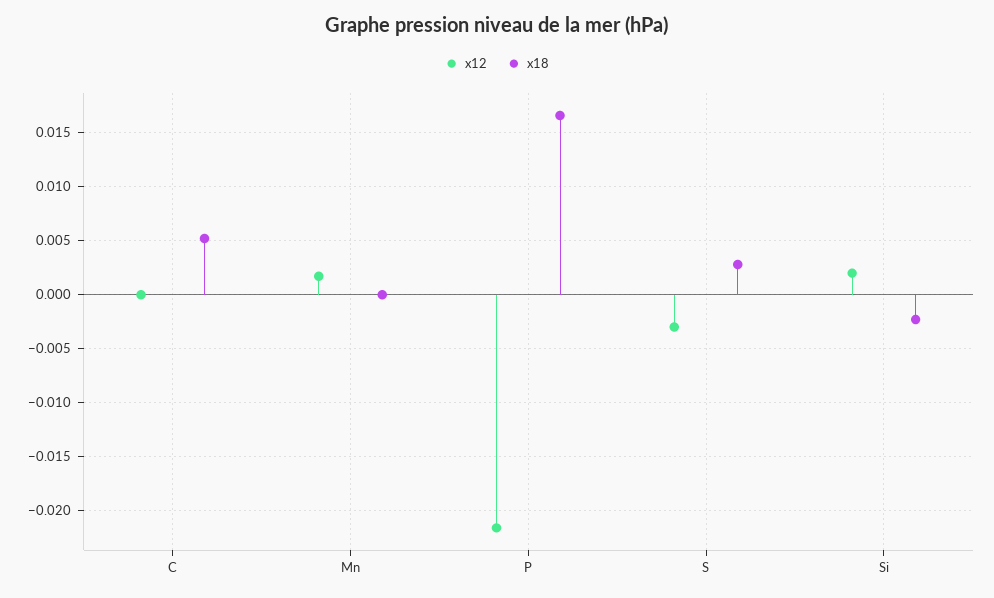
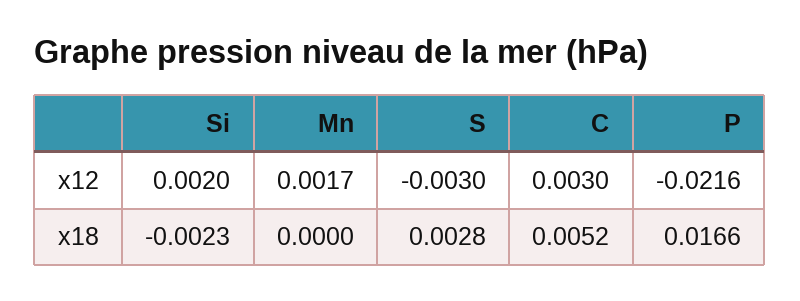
x12, C: 0 -> 0.003

